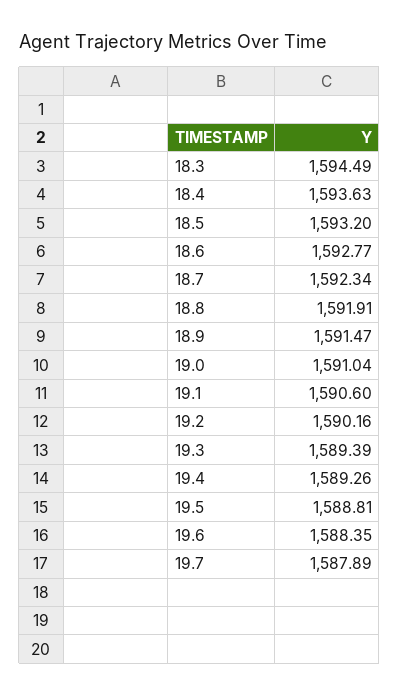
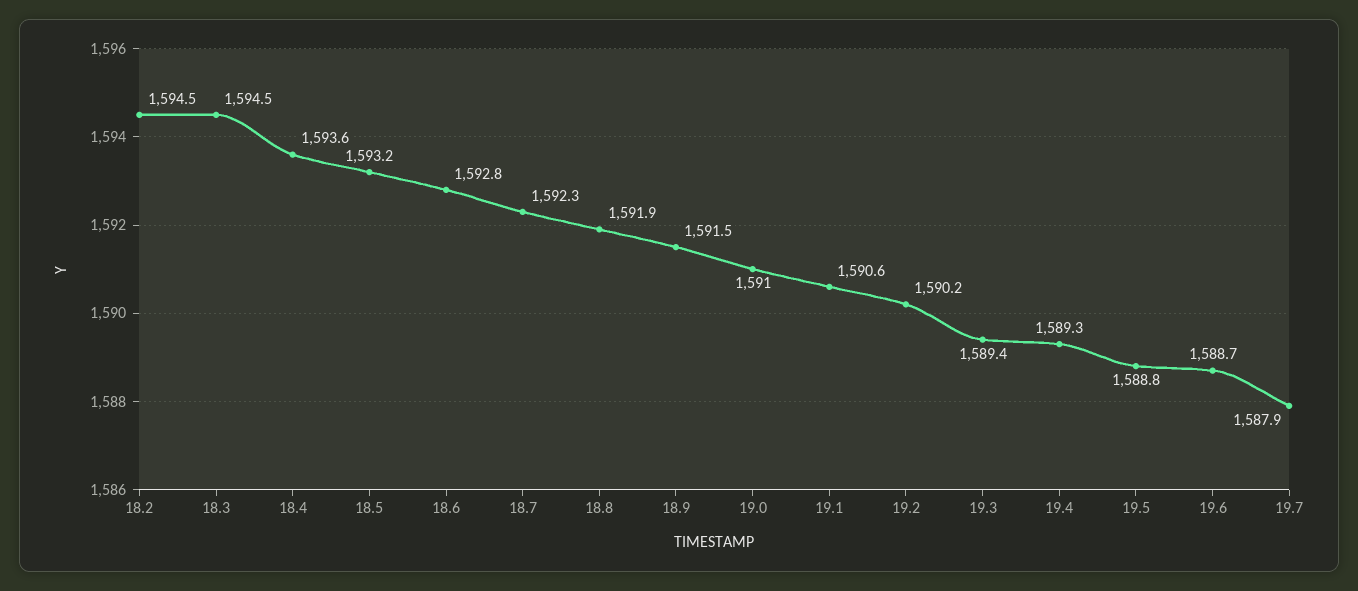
19.6: 1588.35 -> 1588.7
18.2: none -> 1594.5

